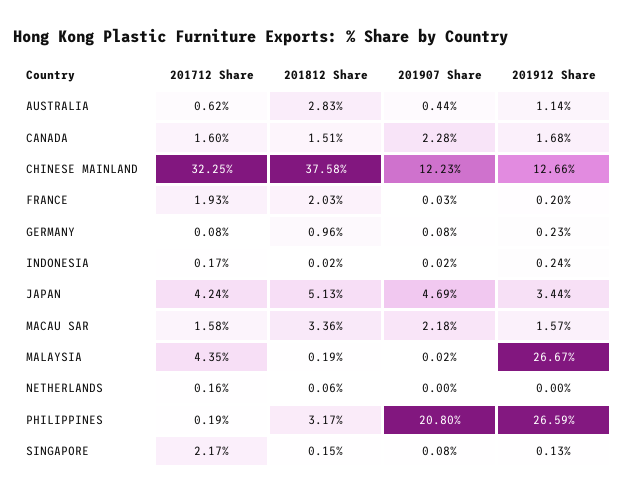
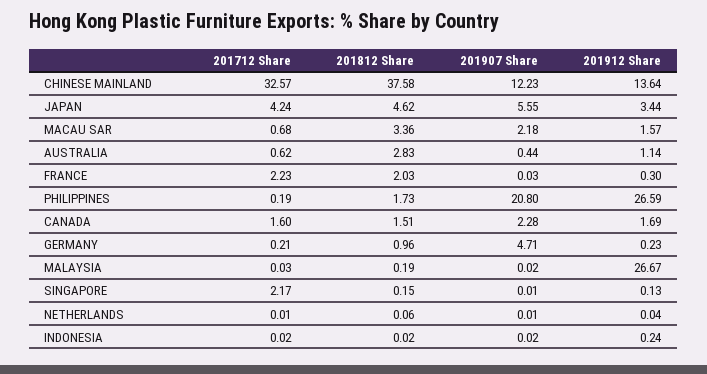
201912 Share, CANADA: 1.68 -> 1.69
201712 Share, CHINESE MAINLAND: 32.25 -> 32.57
201912 Share, CHINESE MAINLAND: 12.66 -> 13.64
201712 Share, FRANCE: 1.93 -> 2.23
201912 Share, FRANCE: 0.2 -> 0.3
201712 Share, GERMANY: 0.08 -> 0.21
201907 Share, GERMANY: 0.08 -> 4.71
201712 Share, INDONESIA: 0.17 -> 0.02
201812 Share, JAPAN: 5.13 -> 4.62
201907 Share, JAPAN: 4.69 -> 5.55
201712 Share, MACAU SAR: 1.58 -> 0.68
201712 Share, MALAYSIA: 4.35 -> 0.03
201712 Share, NETHERLANDS: 0.16 -> 0.01
201907 Share, NETHERLANDS: 0 -> 0.01
201912 Share, NETHERLANDS: 0 -> 0.04
201812 Share, PHILIPPINES: 3.17 -> 1.73
201907 Share, SINGAPORE: 0.08 -> 0.01

